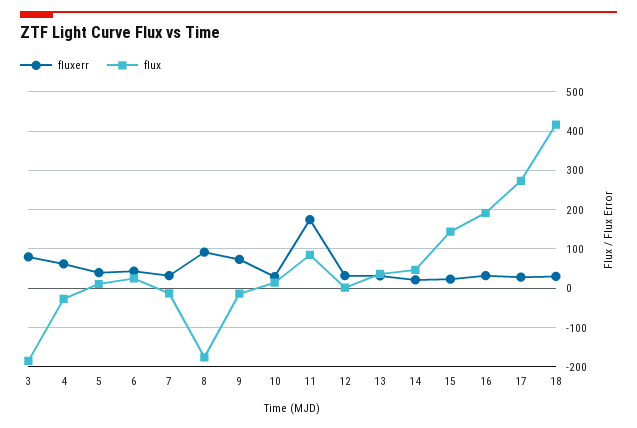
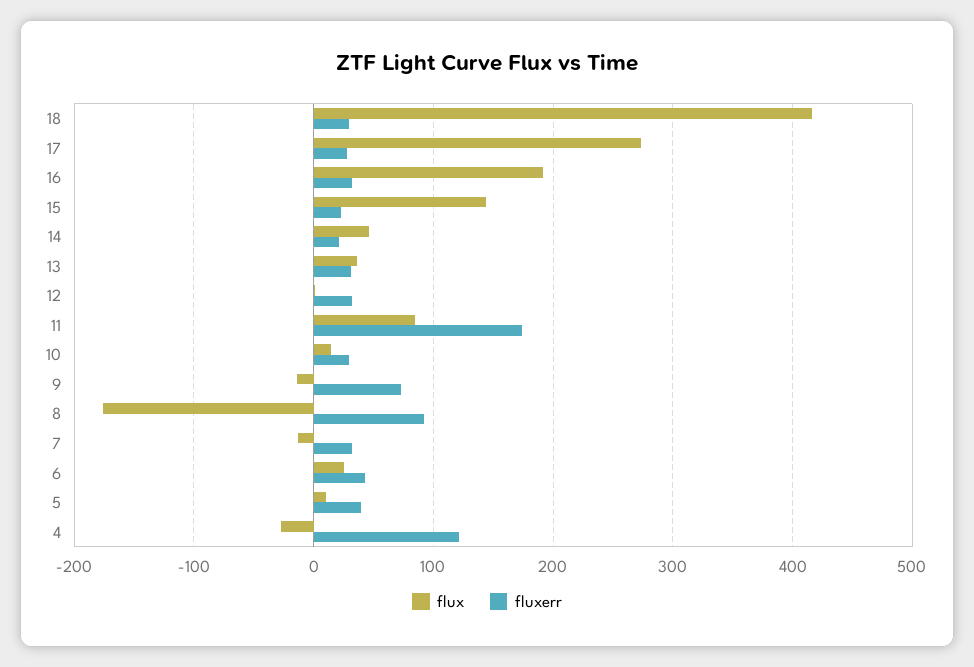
fluxerr, 3: 80 -> none
flux, 3: -180 -> none
fluxerr, 4: 60 -> 120

